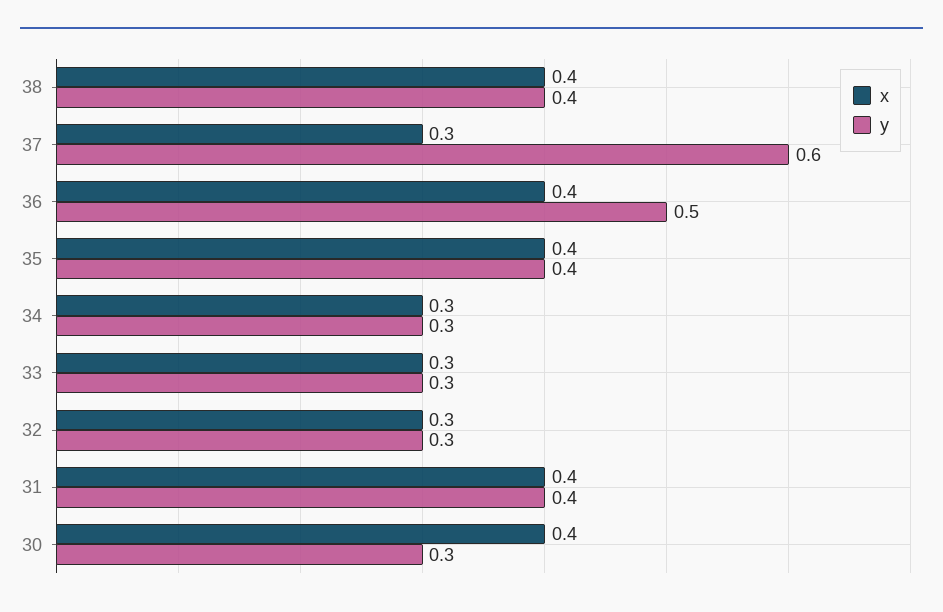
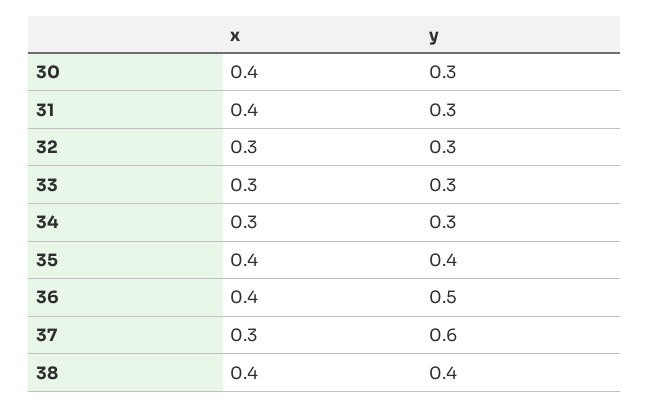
y, 31: 0.4 -> 0.3

